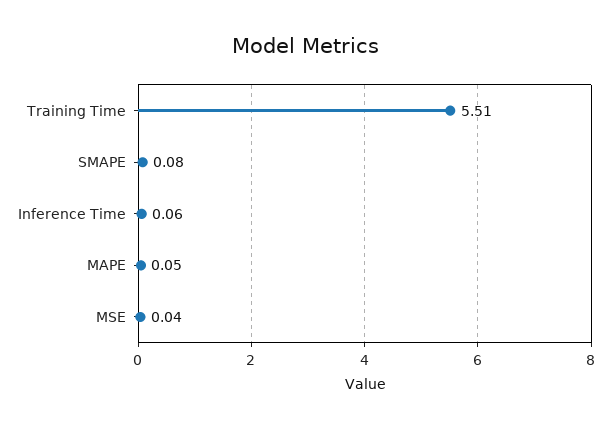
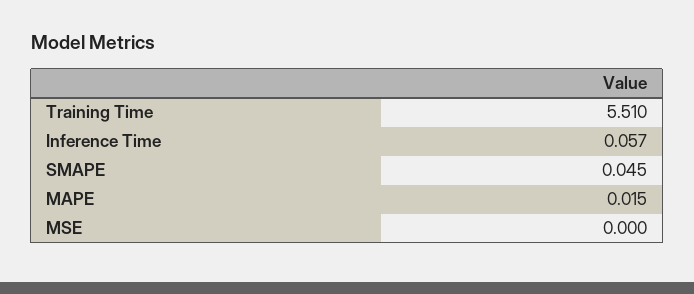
SMAPE: 0.08 -> 0.045
MAPE: 0.05 -> 0.015
MSE: 0.04 -> 0

